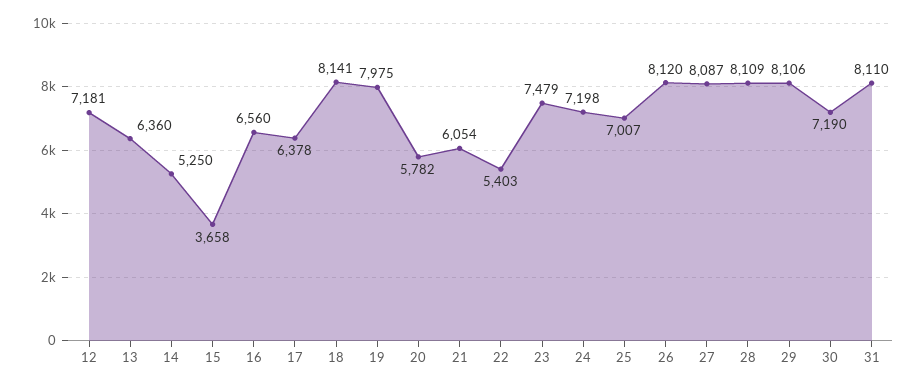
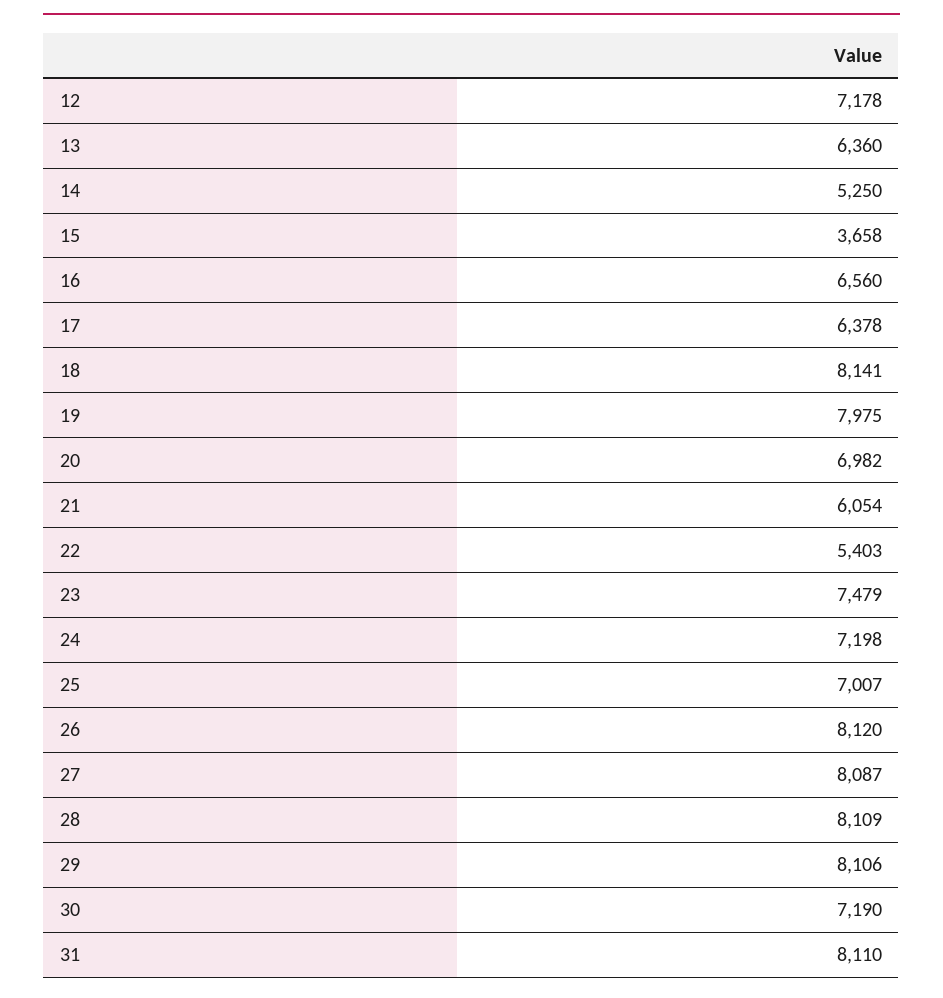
12: 7181 -> 7178
20: 5782 -> 6982

